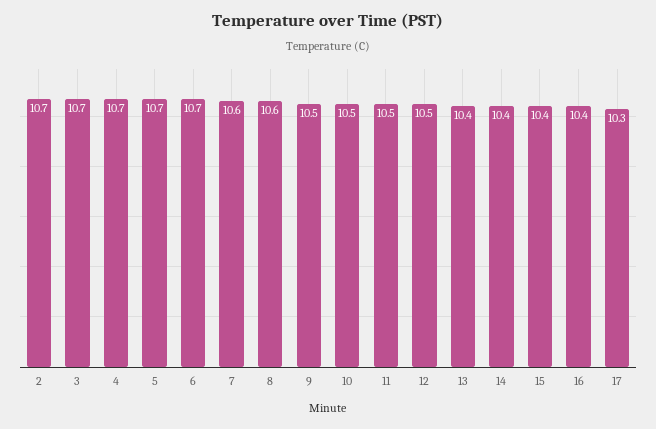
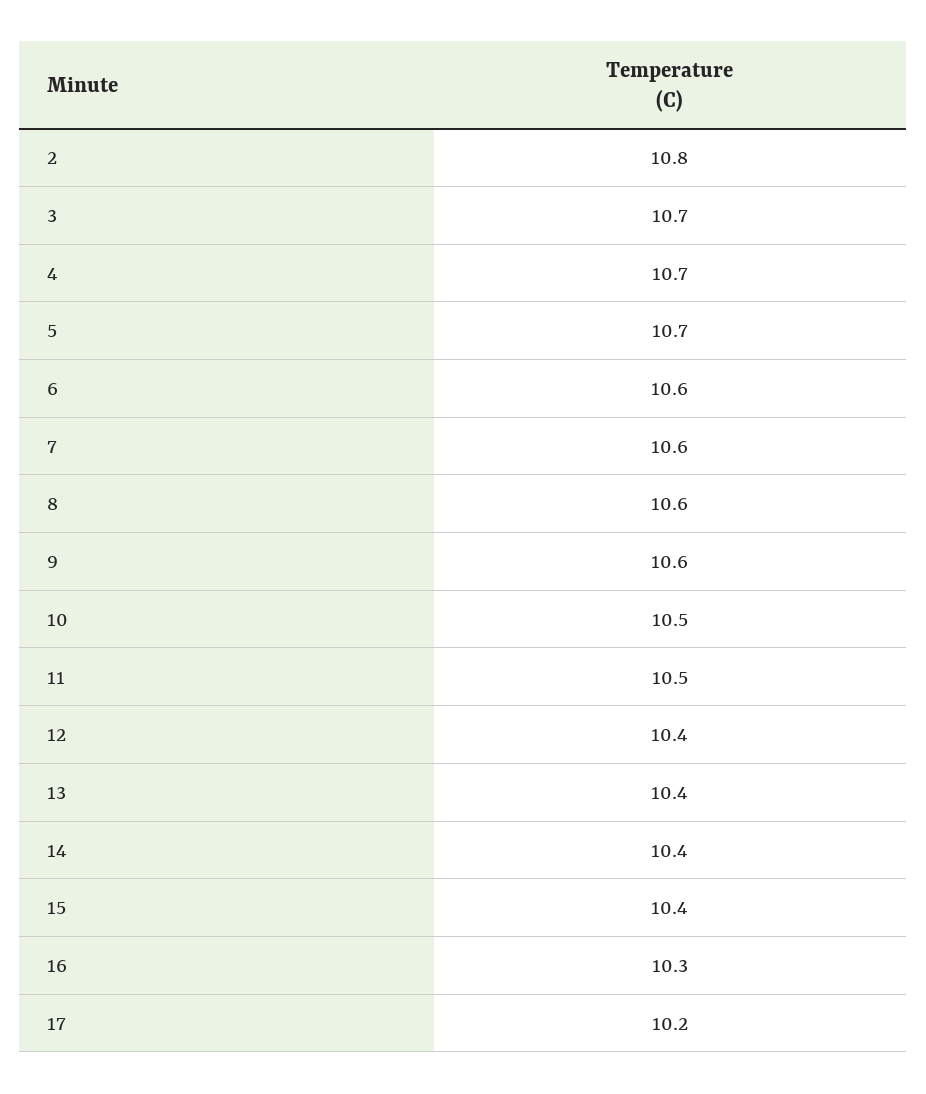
2: 10.7 -> 10.8
6: 10.7 -> 10.6
9: 10.5 -> 10.6
12: 10.5 -> 10.4
16: 10.4 -> 10.3
17: 10.3 -> 10.2

